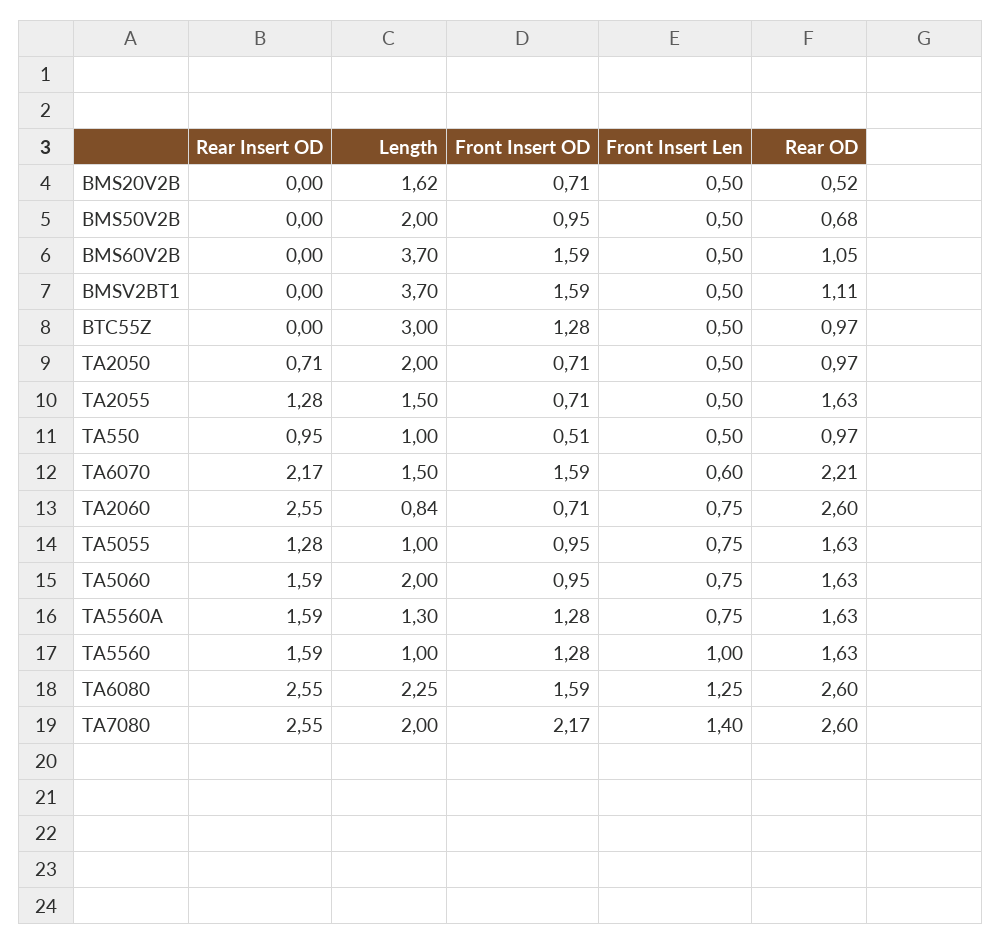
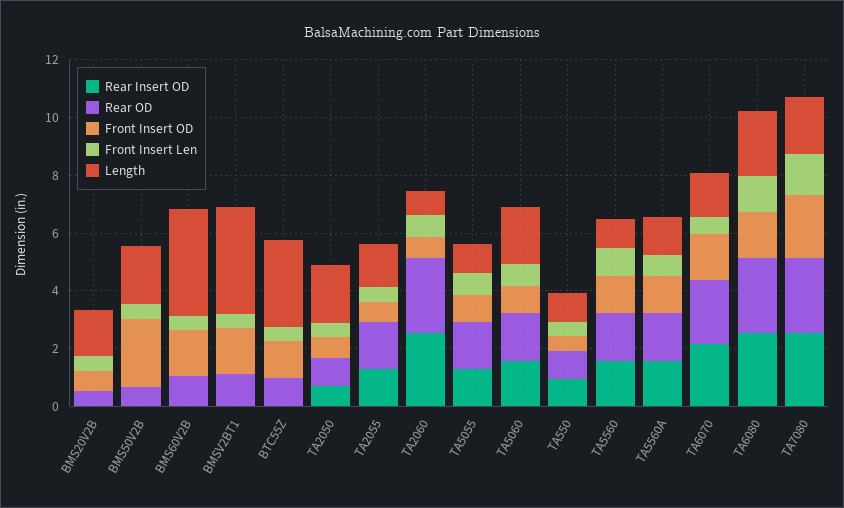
Front Insert OD, BMS50V2B: 0.95 -> 2.5

